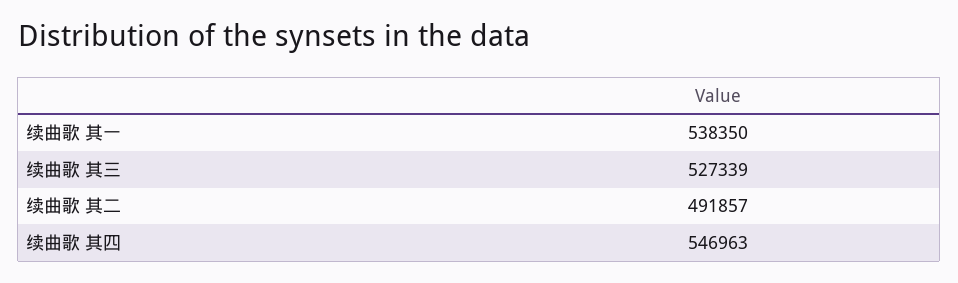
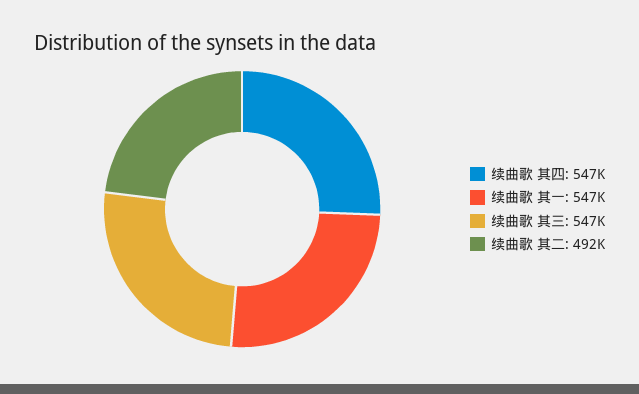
续曲歌 其一: 538350 -> 547000
续曲歌 其三: 527339 -> 547000

